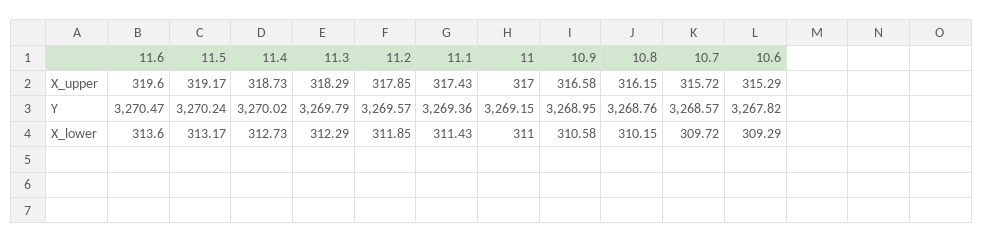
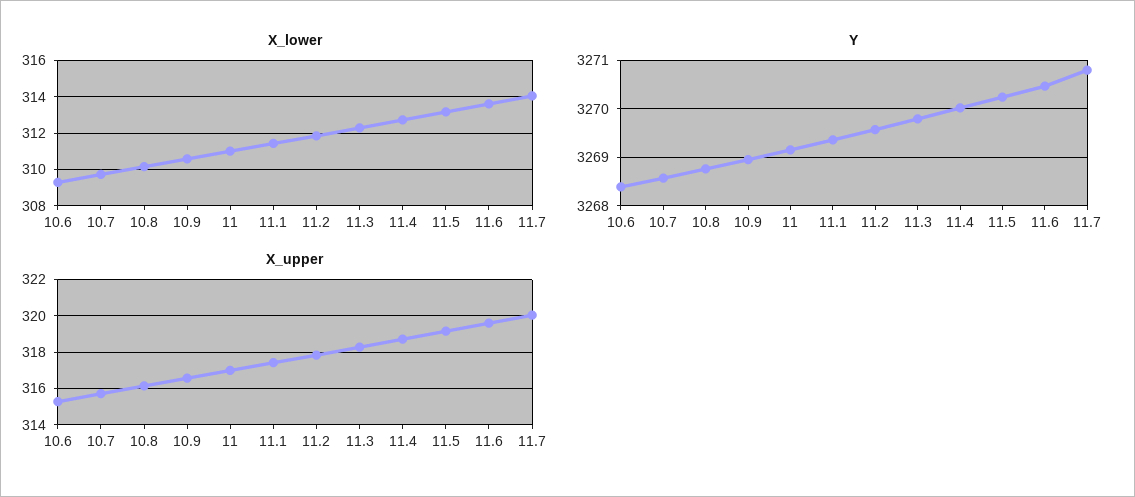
Y, 10.6: 3267.82 -> 3268.4
X_lower, 11.7: none -> 314
Y, 11.7: none -> 3270.8
X_upper, 11.7: none -> 320

